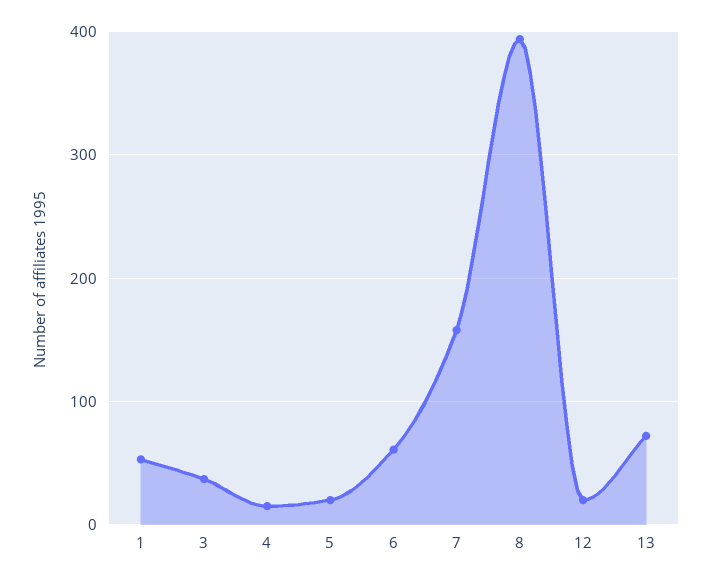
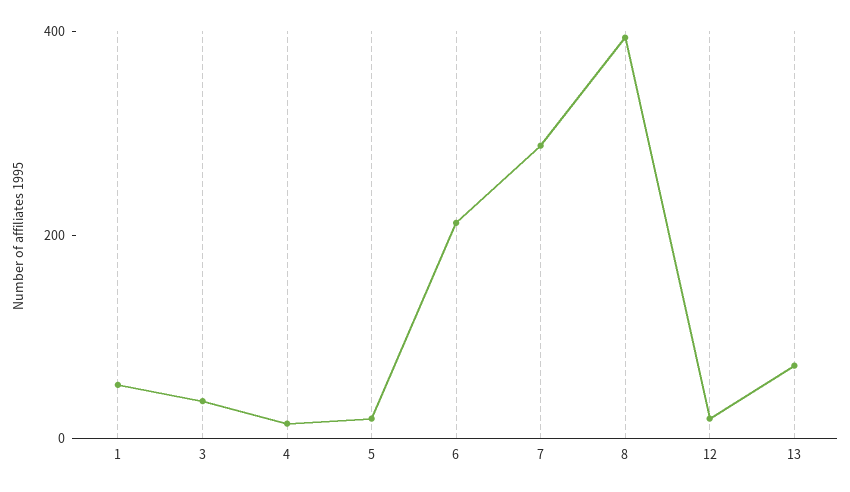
6: 60 -> 200
7: 160 -> 300

